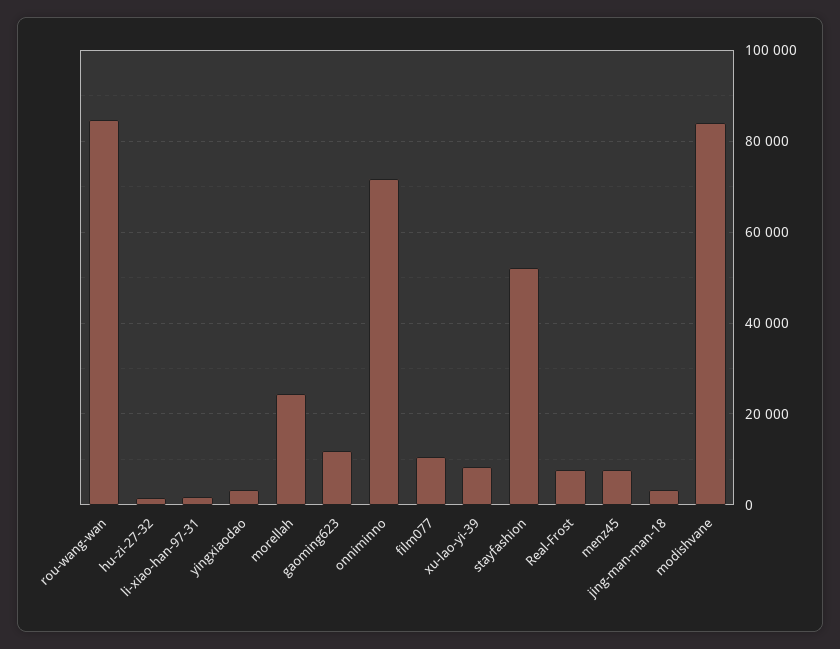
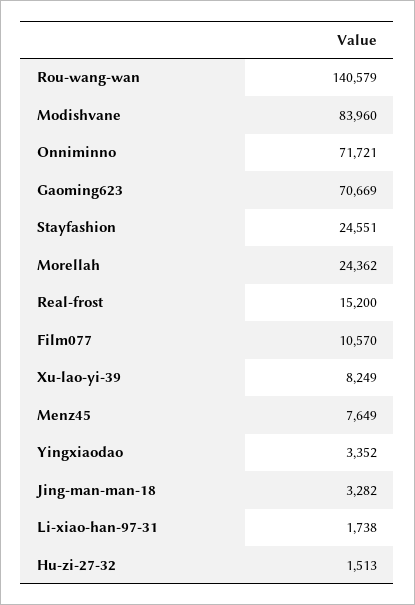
rou-wang-wan: 84000 -> 140579
gaoming623: 12000 -> 70669
stayfashion: 52000 -> 24551
Real-Frost: 8000 -> 15200

